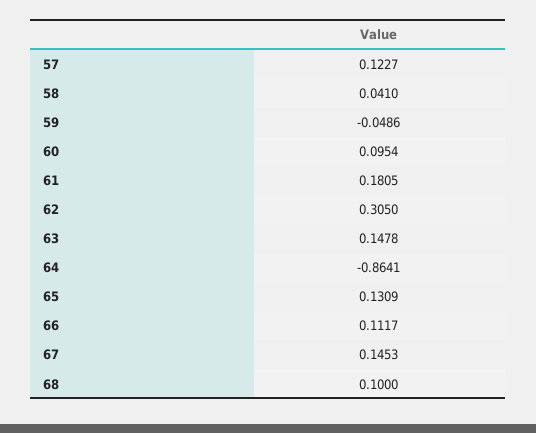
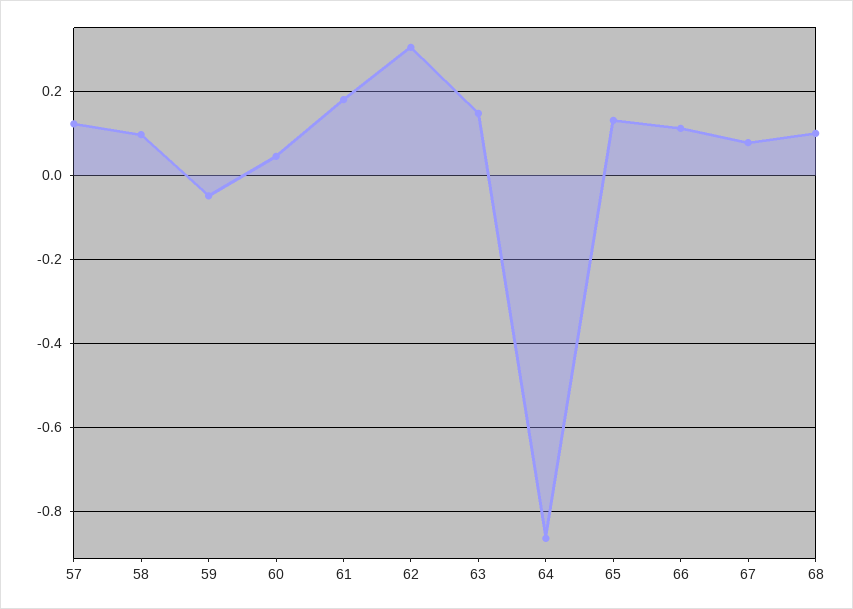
58: 0.041 -> 0.1
60: 0.0954 -> 0.04
67: 0.1453 -> 0.08

